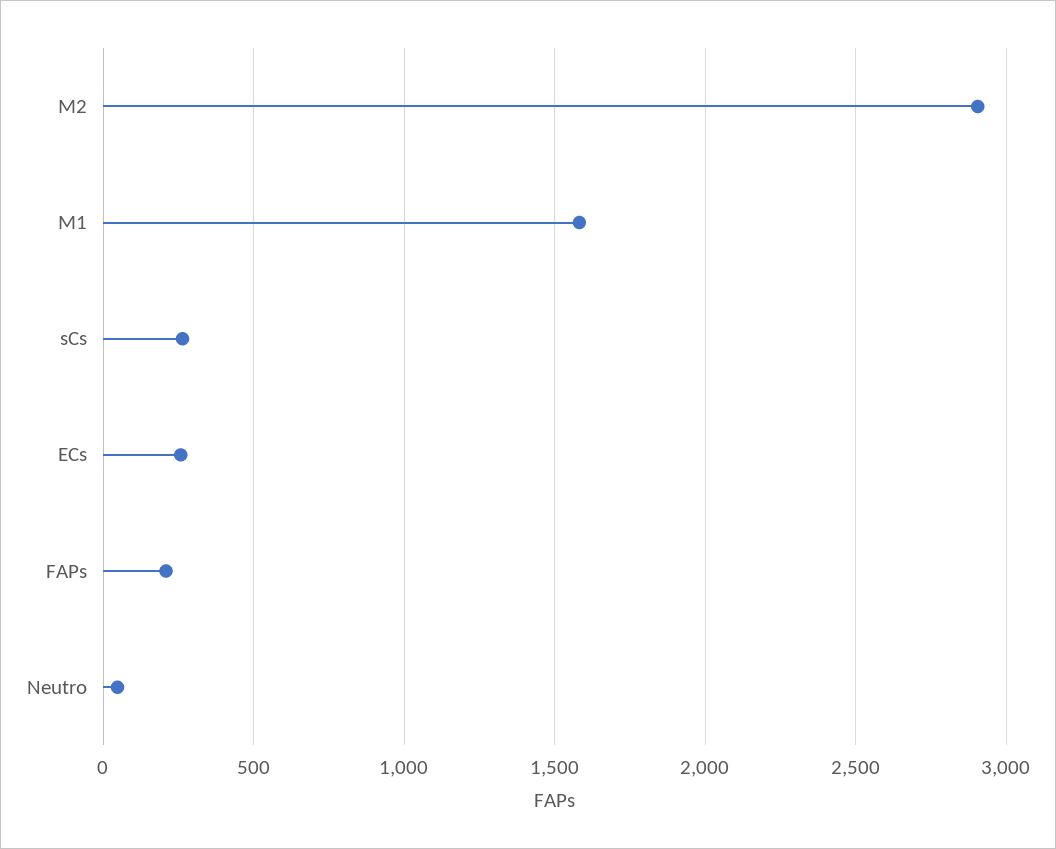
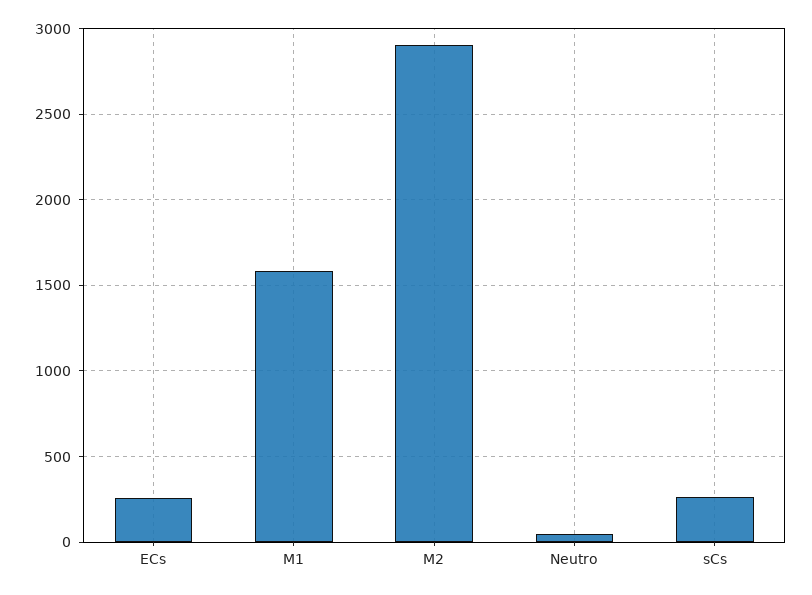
FAPs: 200 -> none

